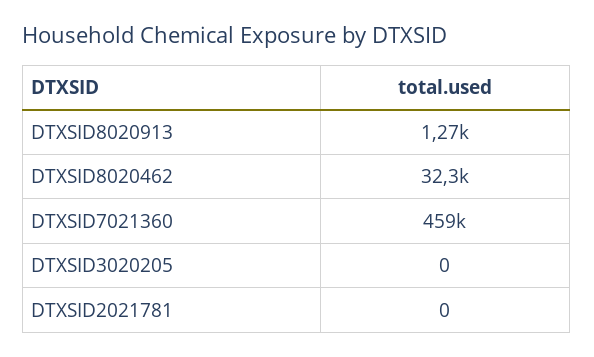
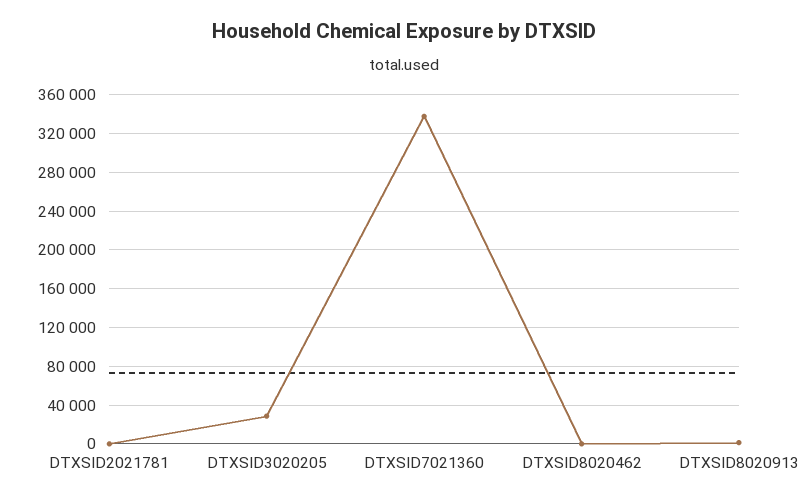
DTXSID8020462: 32300 -> 0
DTXSID7021360: 459000 -> 340000
DTXSID3020205: 0 -> 30000

